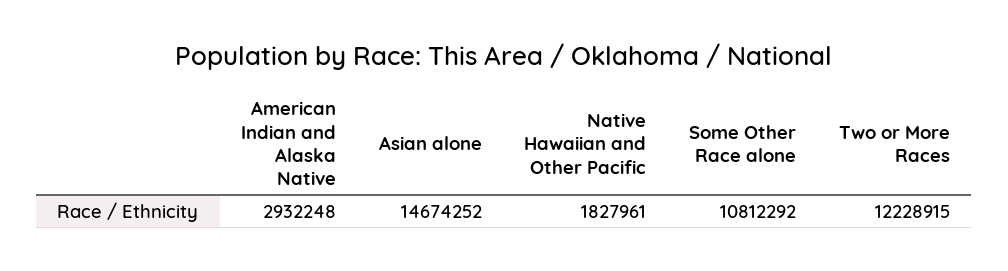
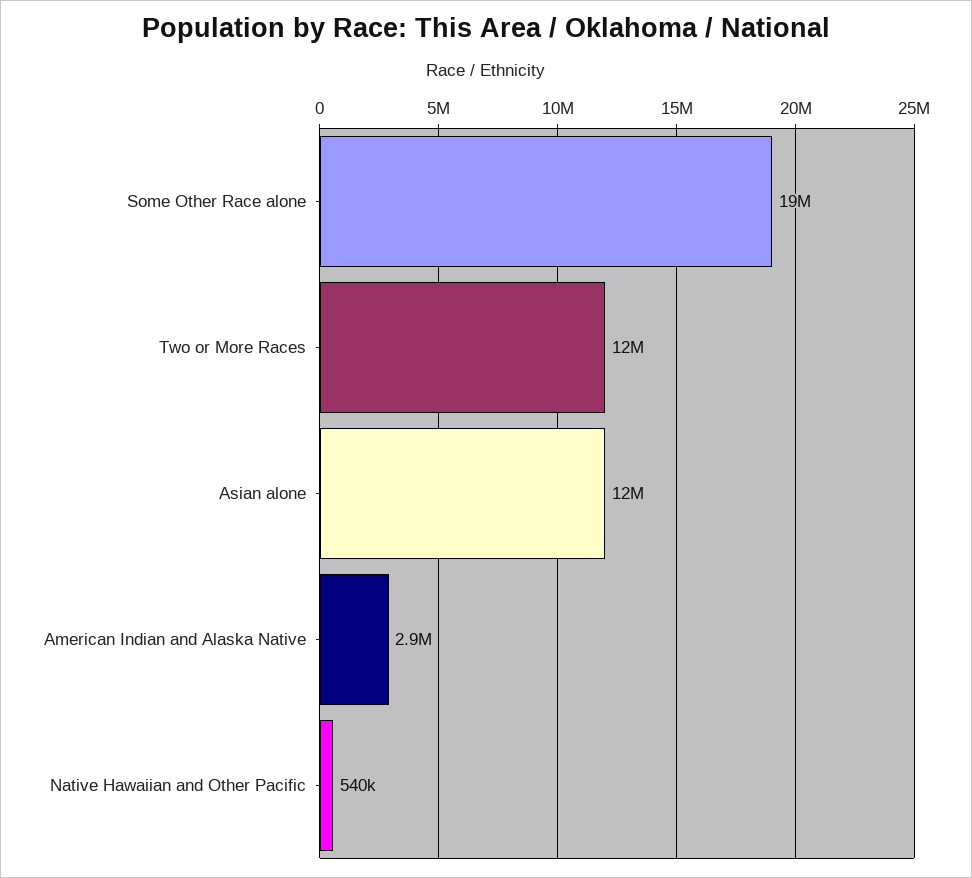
Asian alone: 14674252 -> 12000000
Native Hawaiian and Other Pacific: 1827961 -> 540000
Some Other Race alone: 10812292 -> 19000000

